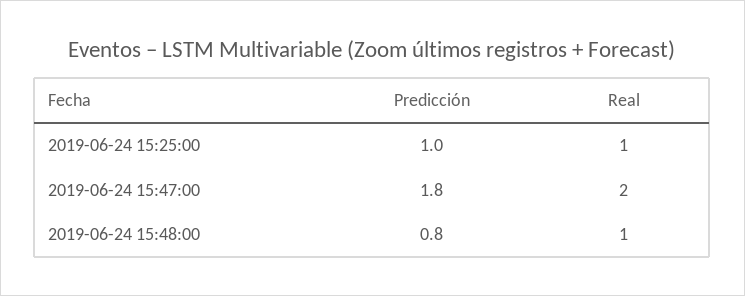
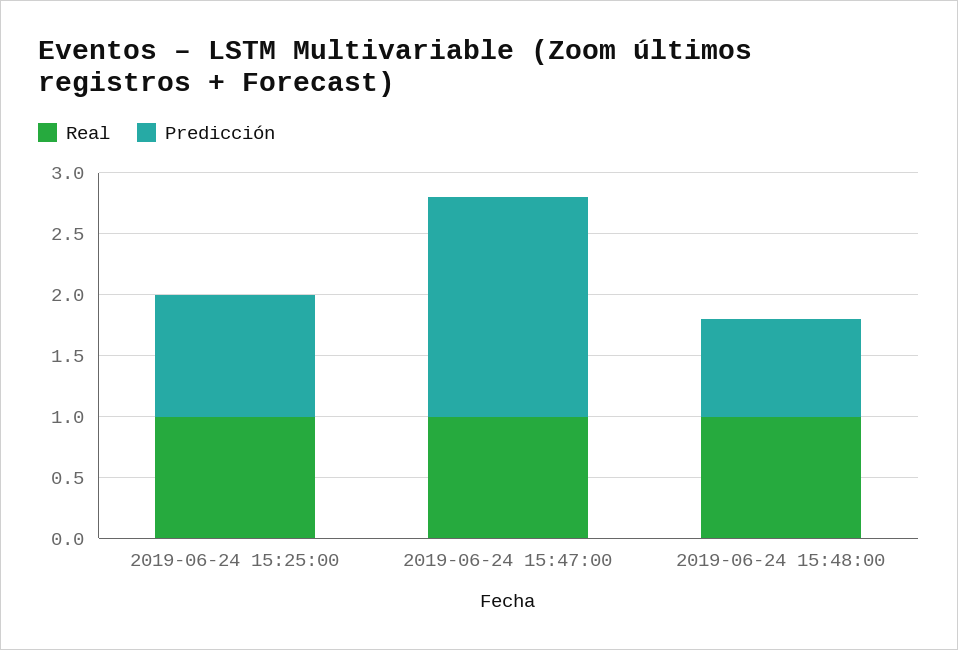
Real, 2019-06-24 15:47:00: 2 -> 1

